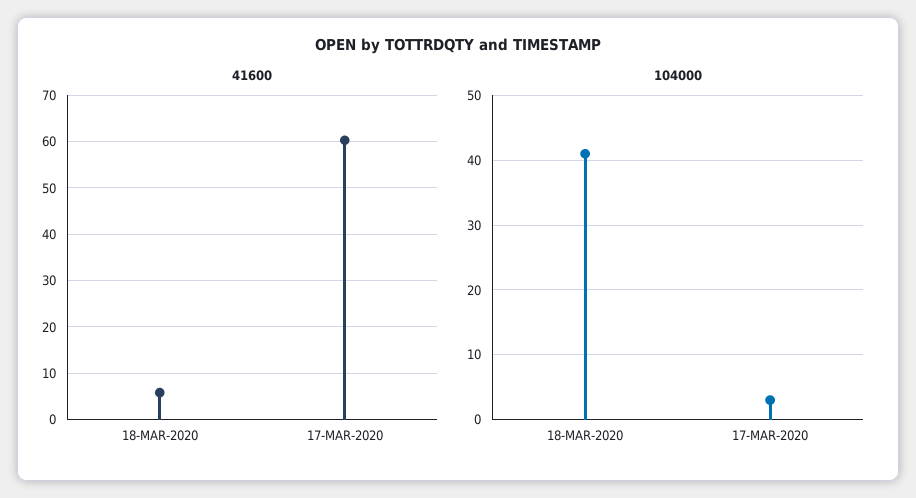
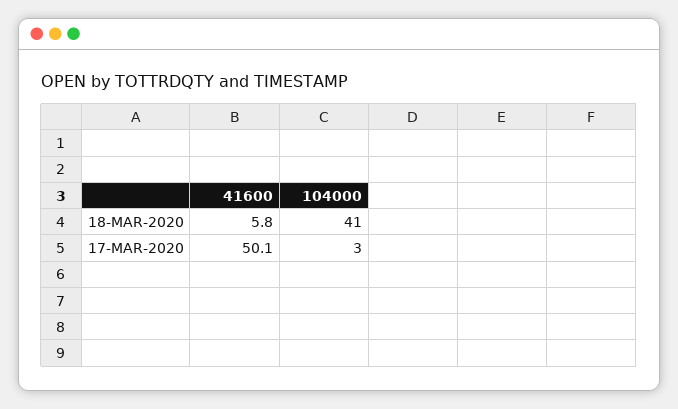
41600, 17-MAR-2020: 60 -> 50.1

